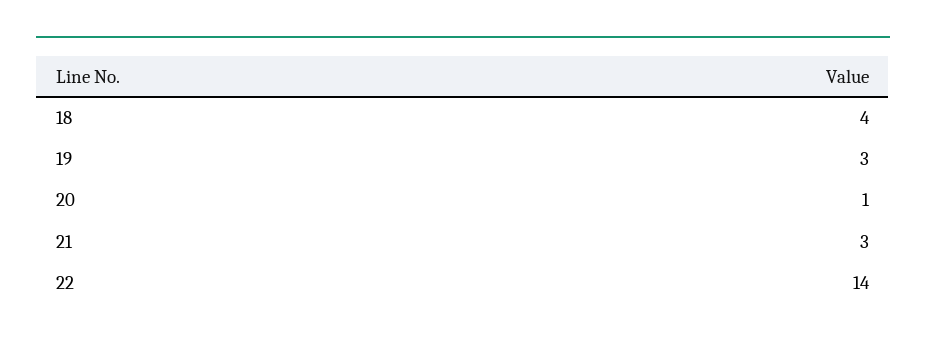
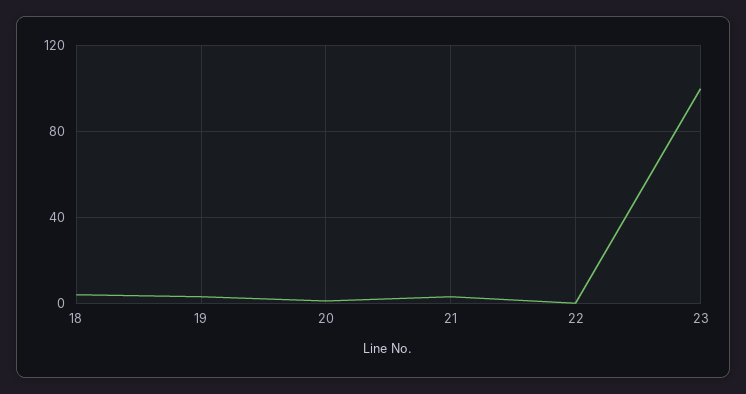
22: 14 -> 0
23: none -> 100

